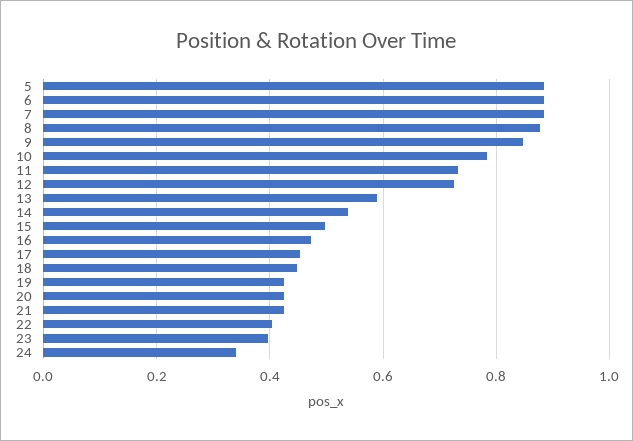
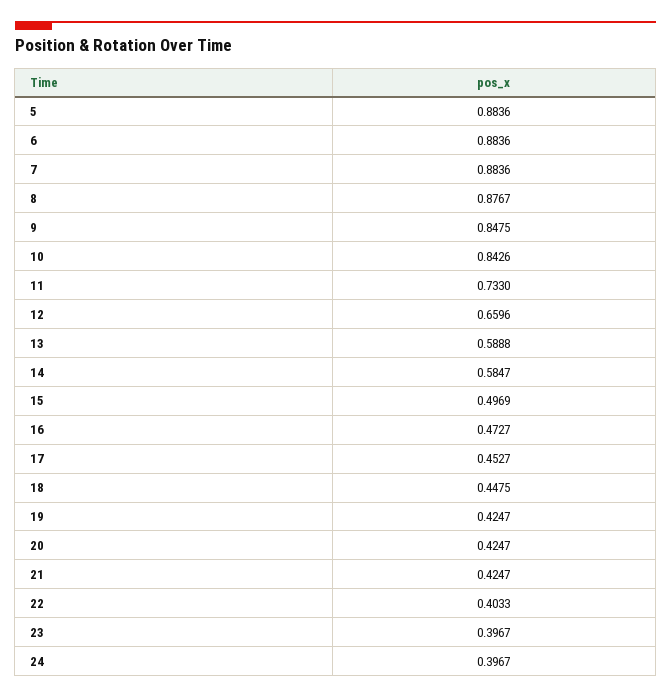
10: 0.78 -> 0.8426
12: 0.72 -> 0.6596
14: 0.54 -> 0.5847
24: 0.34 -> 0.3967

